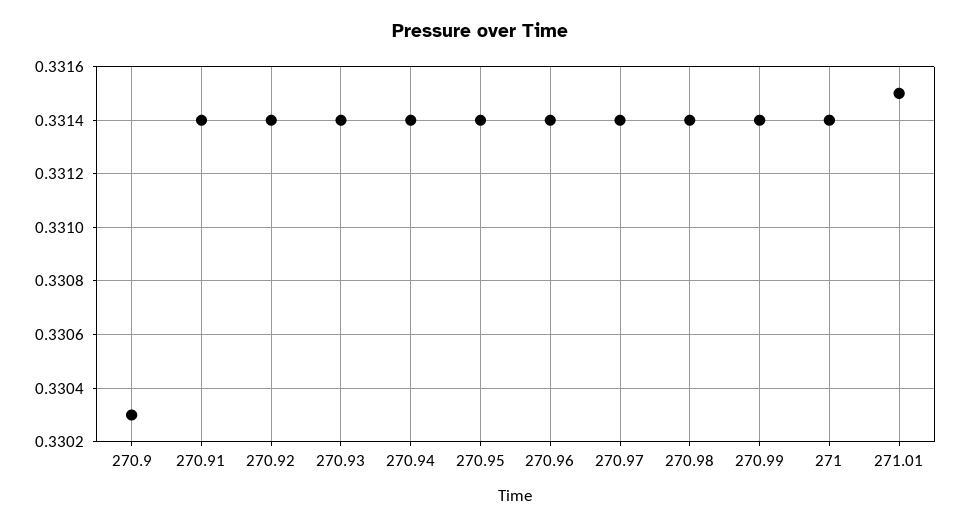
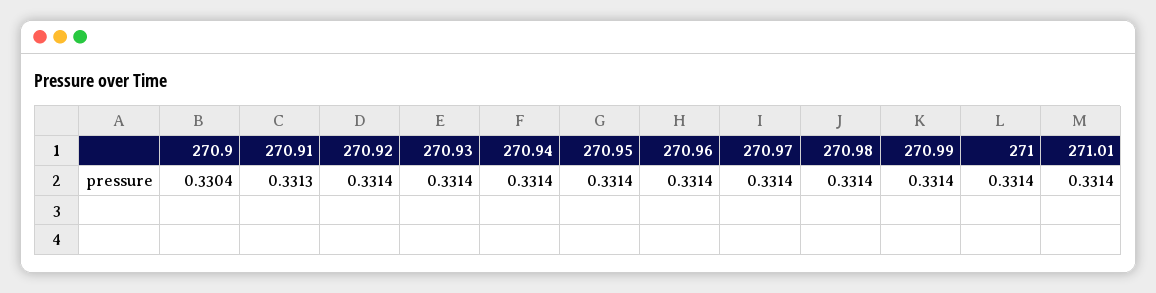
270.9: 0.3303 -> 0.3304
270.91: 0.3314 -> 0.3313
271.01: 0.3315 -> 0.3314

